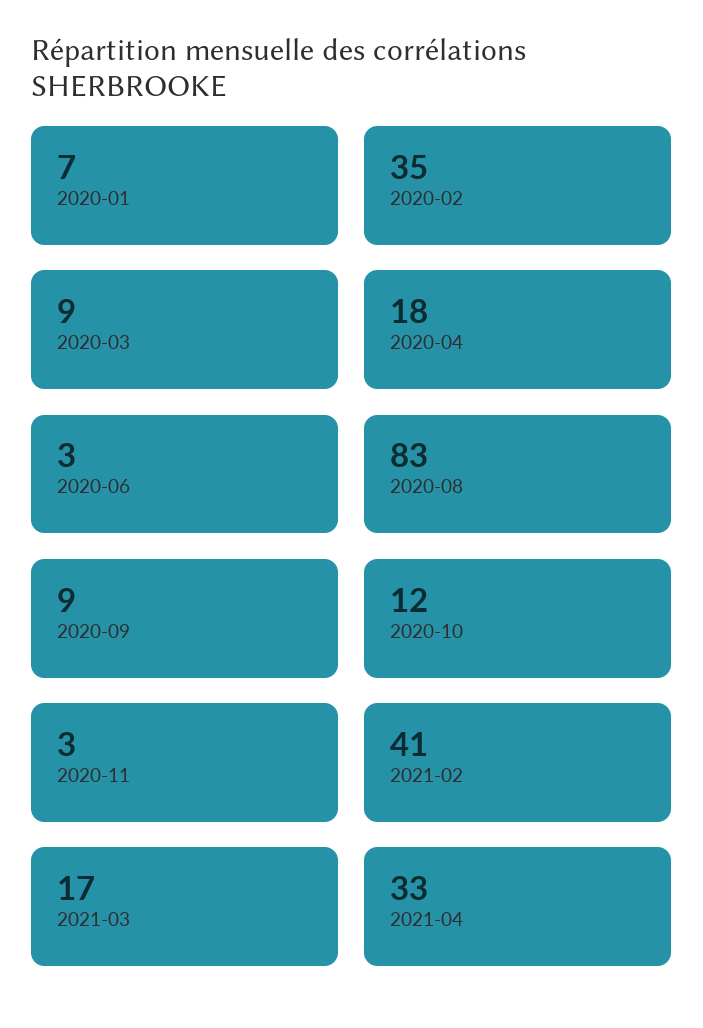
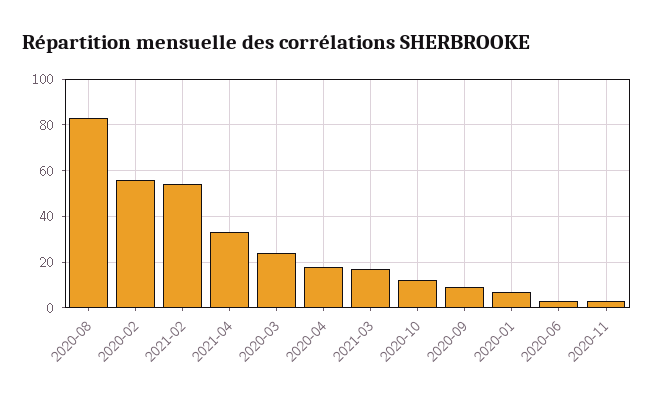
2020-02: 35 -> 55
2020-03: 9 -> 25
2021-02: 41 -> 55

